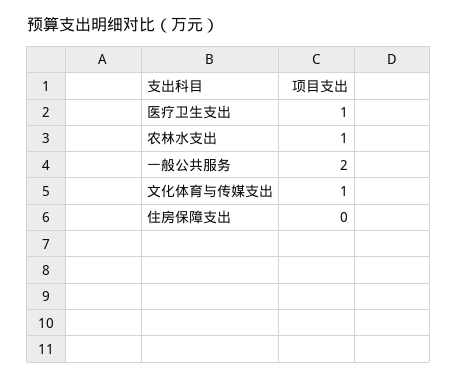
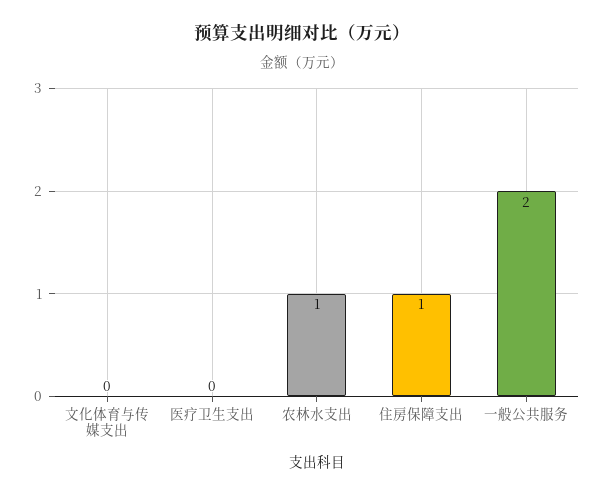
医疗卫生支出: 1 -> 0
文化体育与传媒支出: 1 -> 0
住房保障支出: 0 -> 1

